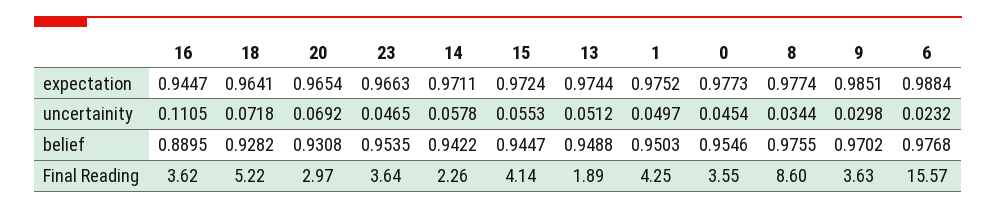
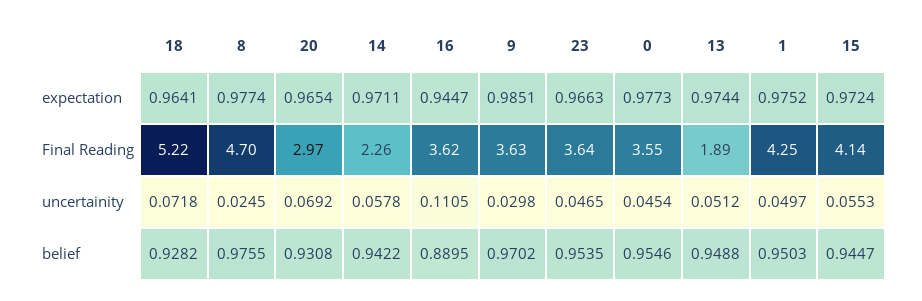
6, expectation: 0.9884 -> none
8, uncertainity: 0.0344 -> 0.0245
6, uncertainity: 0.0232 -> none
6, belief: 0.9768 -> none
8, Final Reading: 8.6 -> 4.7
6, Final Reading: 15.57 -> none

